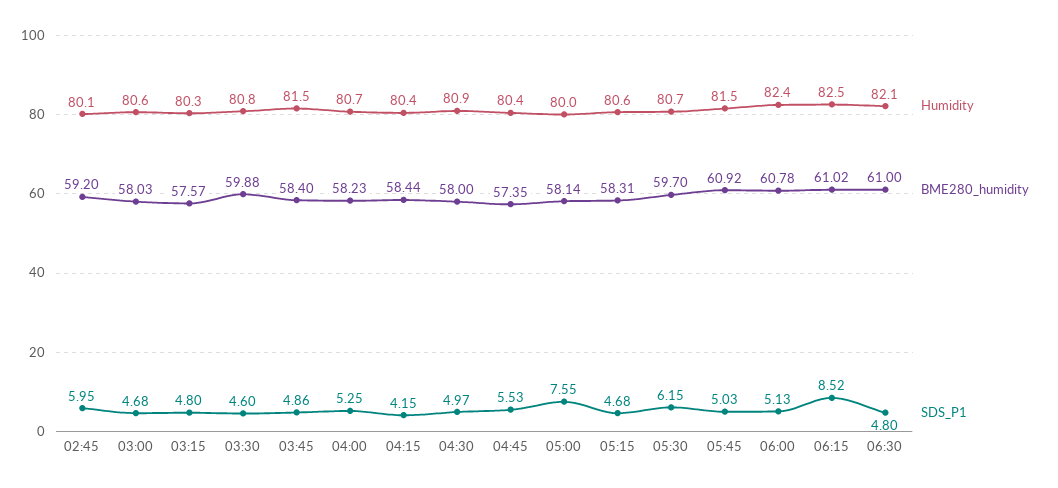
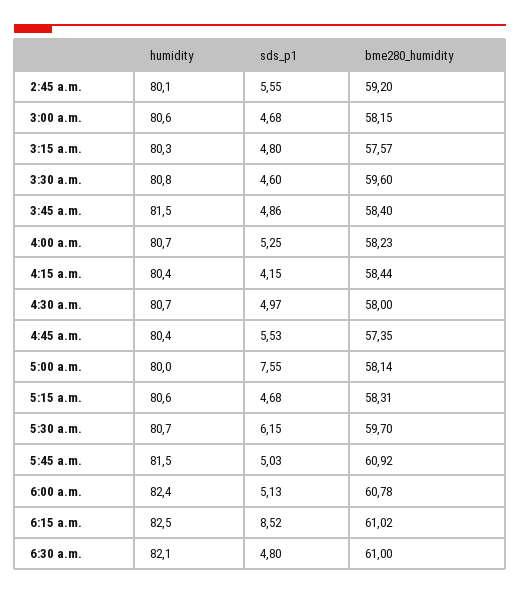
SDS_P1, 02:45: 5.95 -> 5.55
BME280_humidity, 03:00: 58.03 -> 58.15
BME280_humidity, 03:30: 59.88 -> 59.6
Humidity, 04:30: 80.9 -> 80.7

